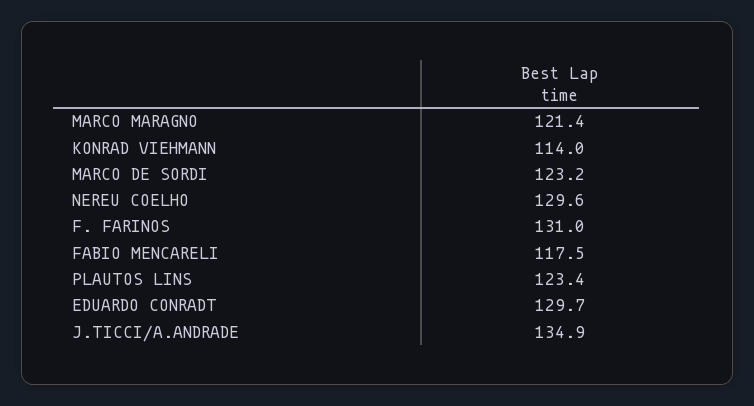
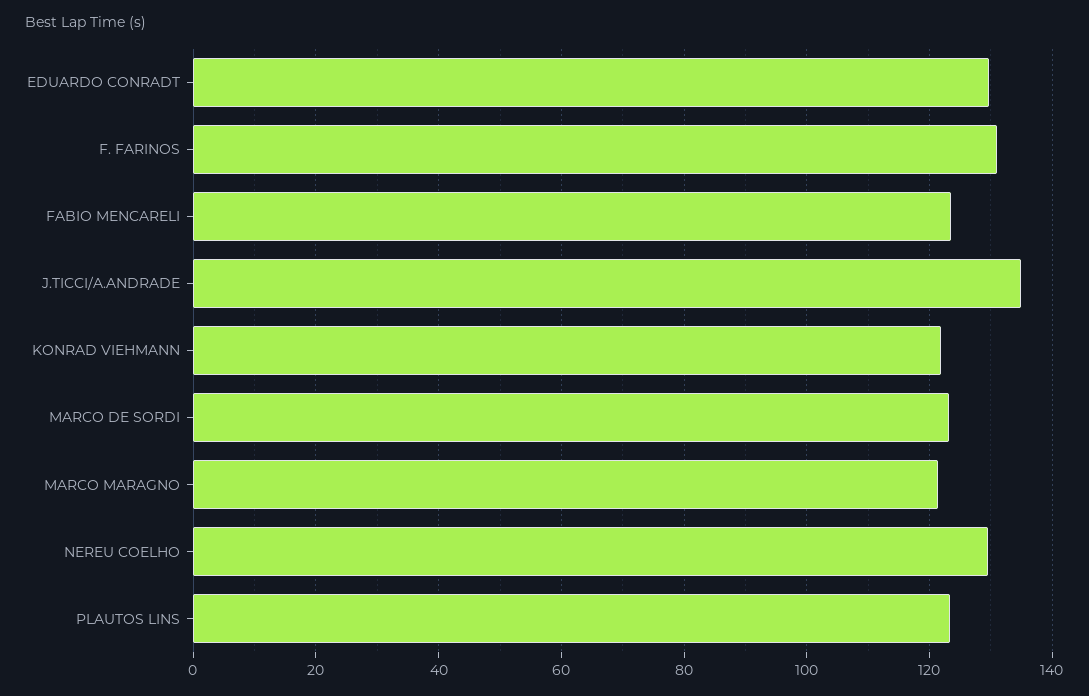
KONRAD VIEHMANN: 114 -> 122
FABIO MENCARELI: 117.5 -> 124

